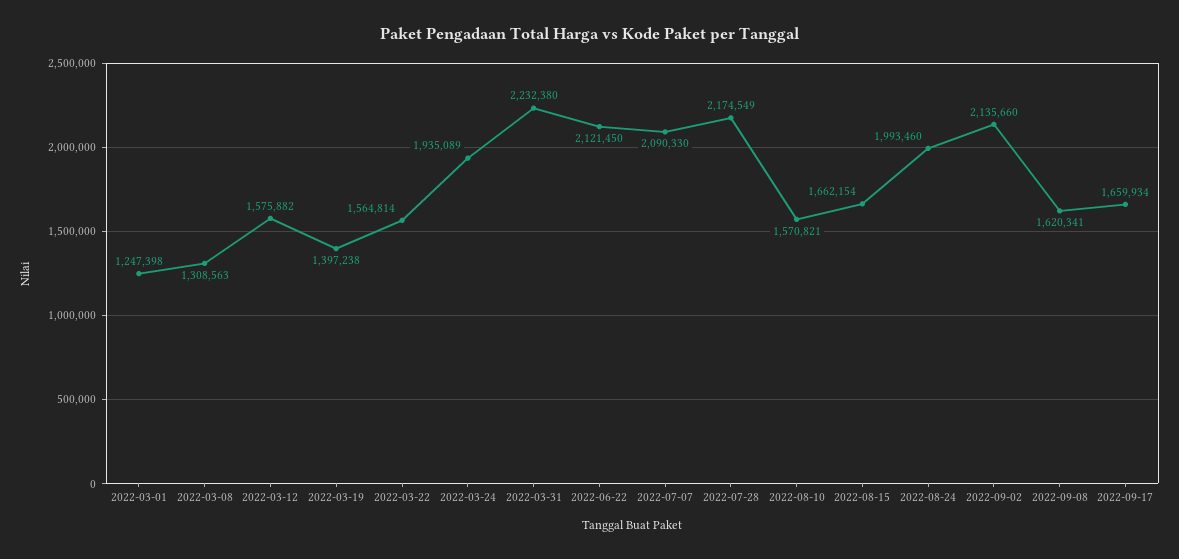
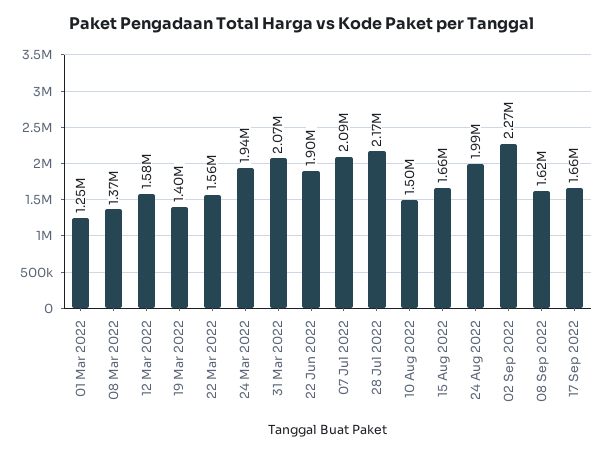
2022-03-08: 1308563 -> 1370000
2022-03-31: 2232380 -> 2070000
2022-06-22: 2121450 -> 1900000
2022-08-10: 1570821 -> 1500000
2022-09-02: 2135660 -> 2270000

